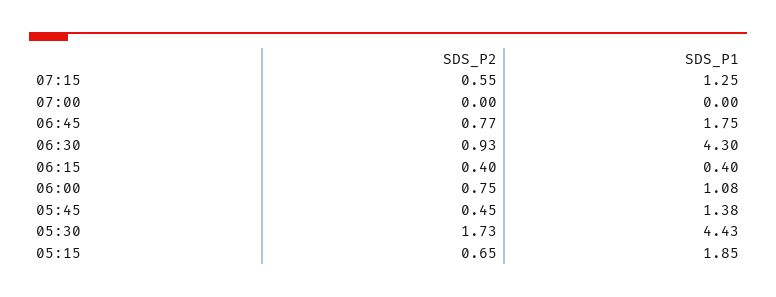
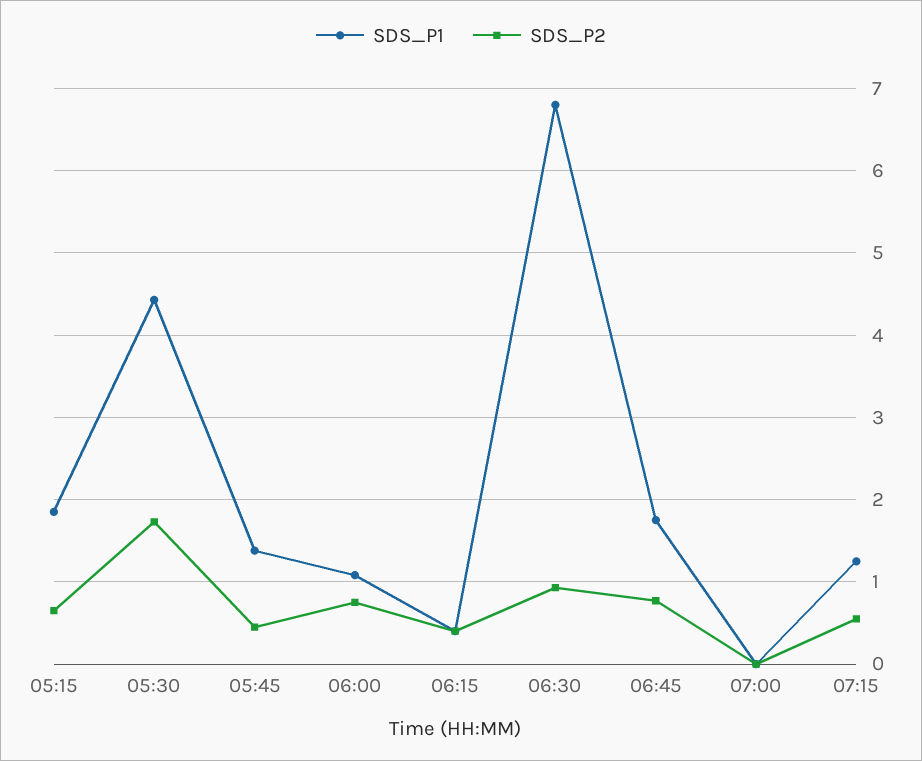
SDS_P1, 06:30: 4.3 -> 6.8

